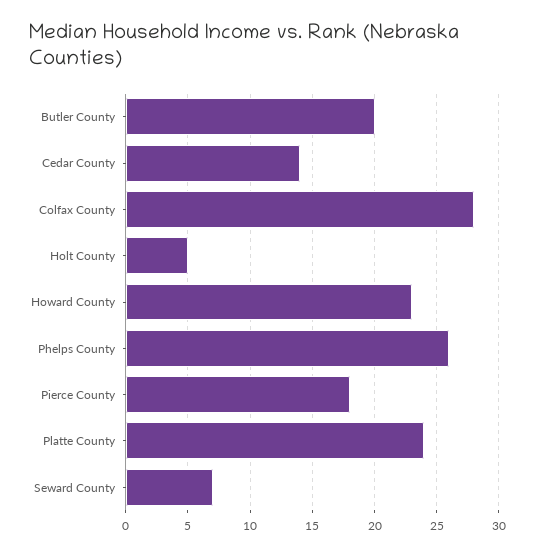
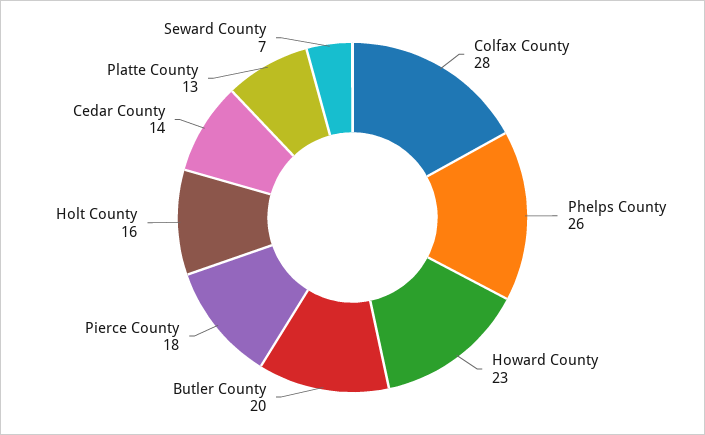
Holt County: 5 -> 16
Platte County: 24 -> 13

